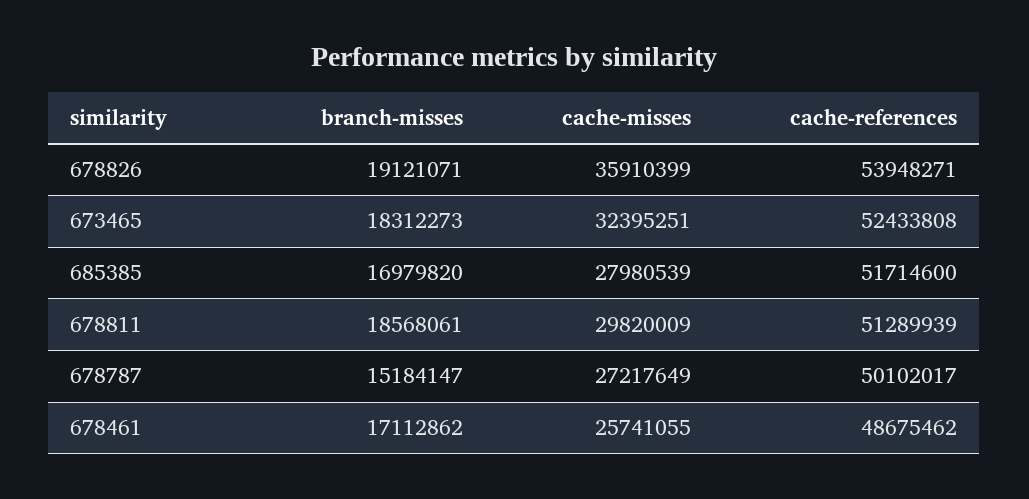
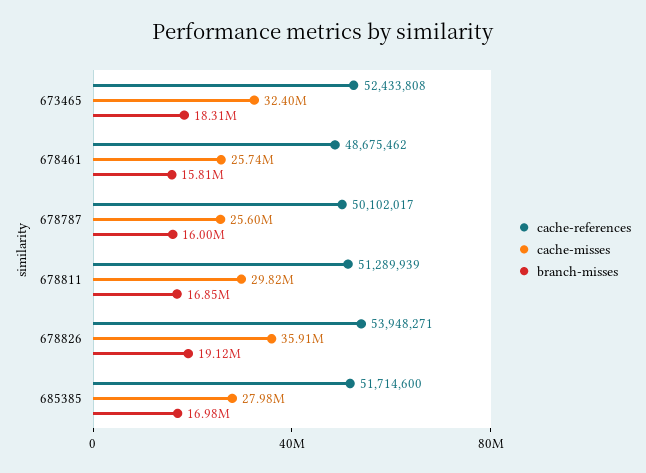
branch-misses, 678811: 18568061 -> 16850000
branch-misses, 678787: 15184147 -> 16000000
cache-misses, 678787: 27217649 -> 25600000
branch-misses, 678461: 17112862 -> 15810000

